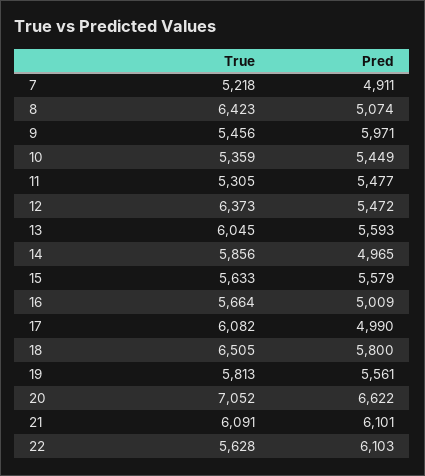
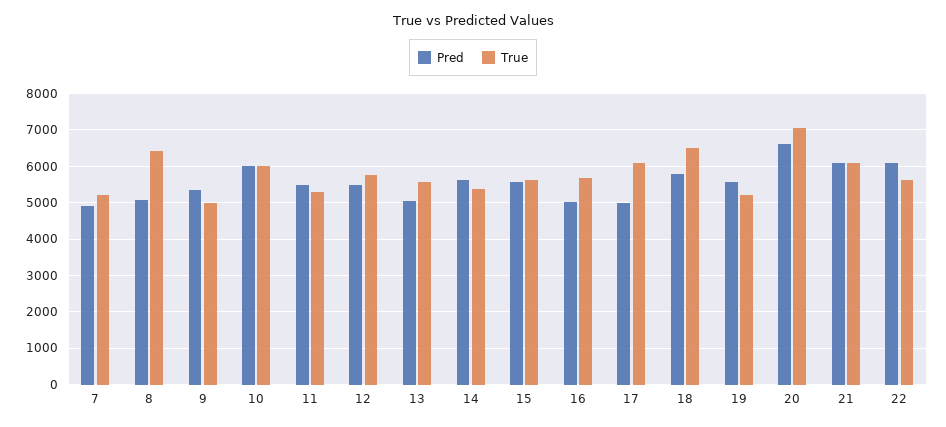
True, 9: 5456 -> 5000
Pred, 9: 5971 -> 5400
True, 10: 5359 -> 6000
Pred, 10: 5449 -> 6000
True, 12: 6373 -> 5800
True, 13: 6045 -> 5600
Pred, 13: 5593 -> 5000
True, 14: 5856 -> 5400
Pred, 14: 4965 -> 5600
True, 19: 5813 -> 5200

